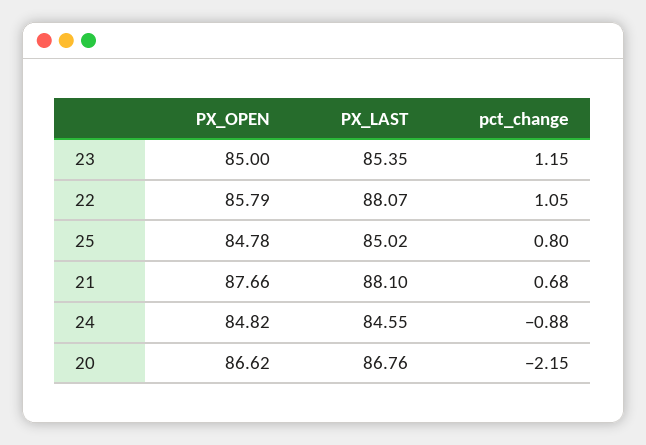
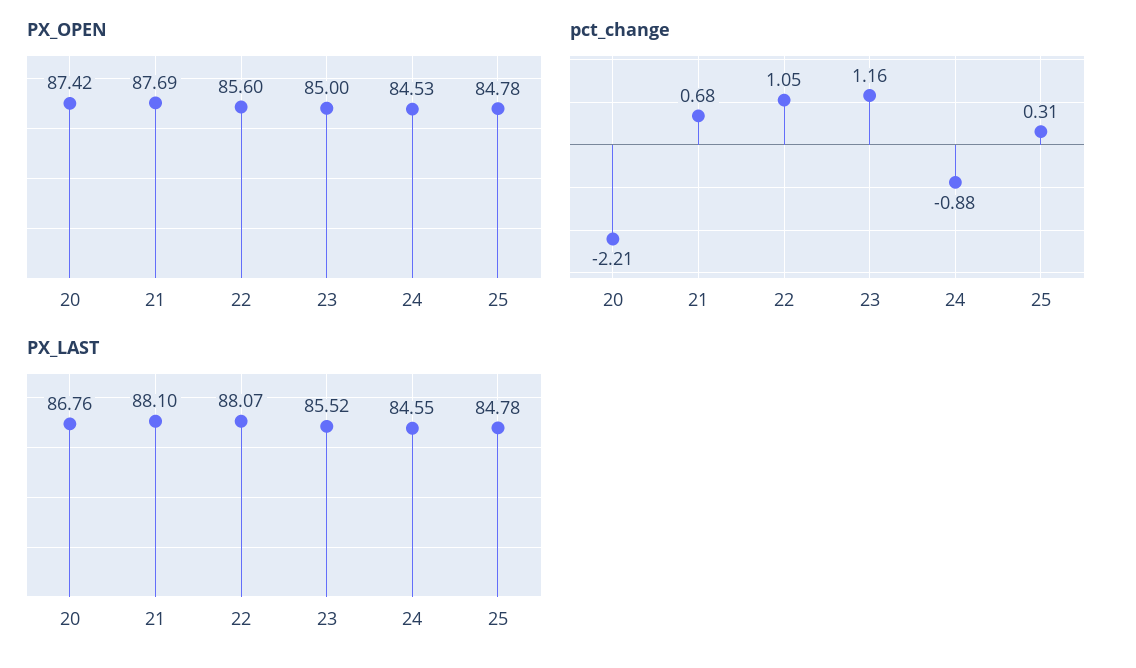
PX_LAST, 23: 85.35 -> 85.52
pct_change, 23: 1.15 -> 1.16
PX_OPEN, 22: 85.79 -> 85.6
PX_LAST, 25: 85.02 -> 84.78
pct_change, 25: 0.8 -> 0.31
PX_OPEN, 21: 87.66 -> 87.69
PX_OPEN, 24: 84.82 -> 84.53
PX_OPEN, 20: 86.62 -> 87.42
pct_change, 20: -2.15 -> -2.21

